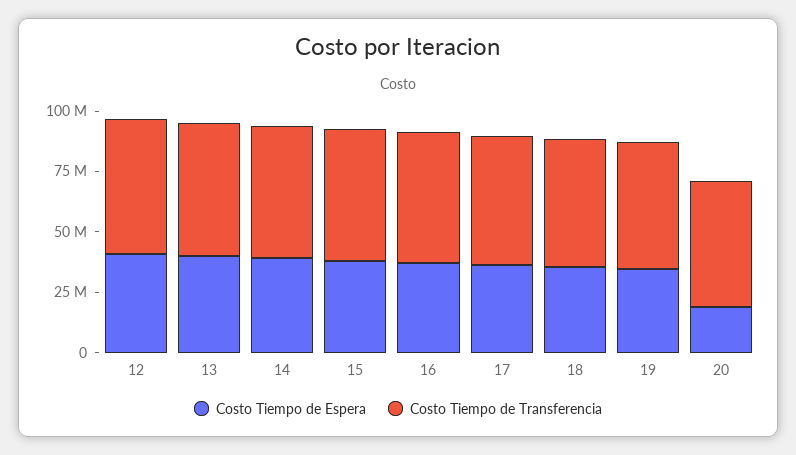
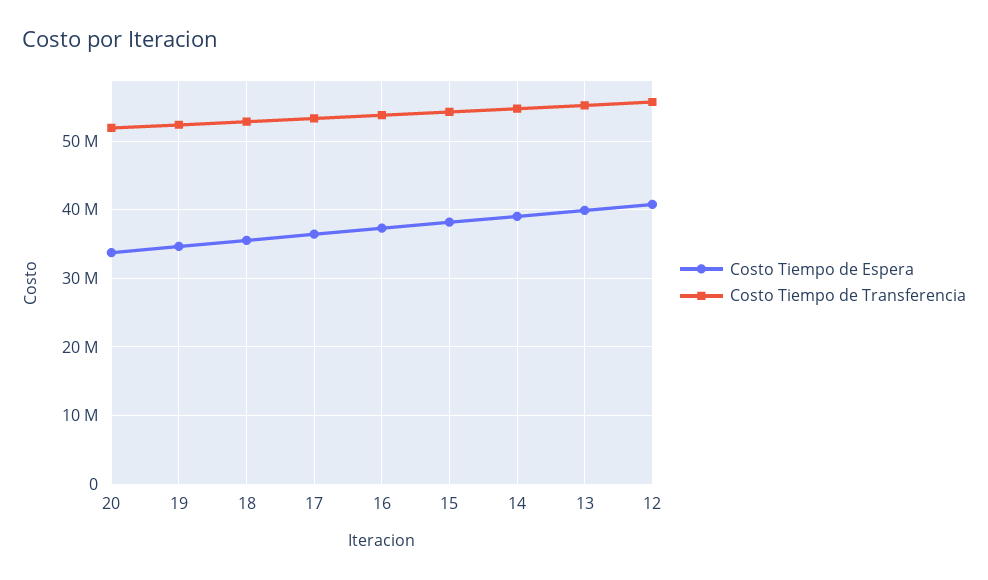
Costo Tiempo de Espera, 20: 20000000 -> 34000000

